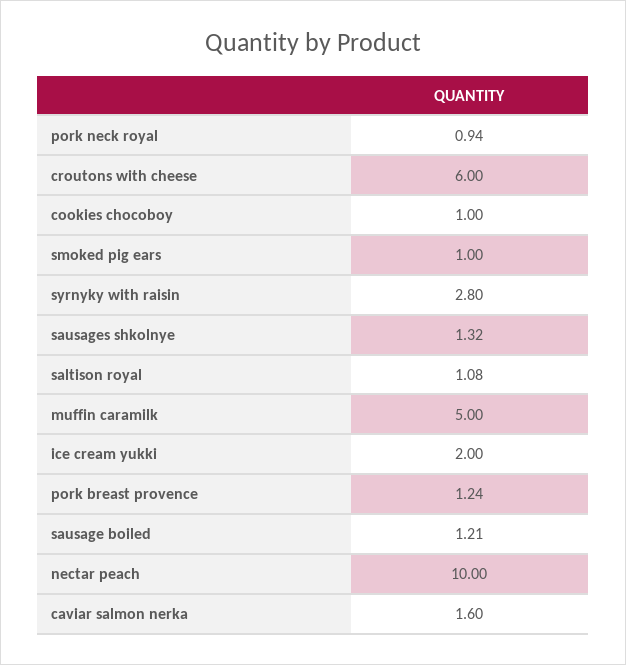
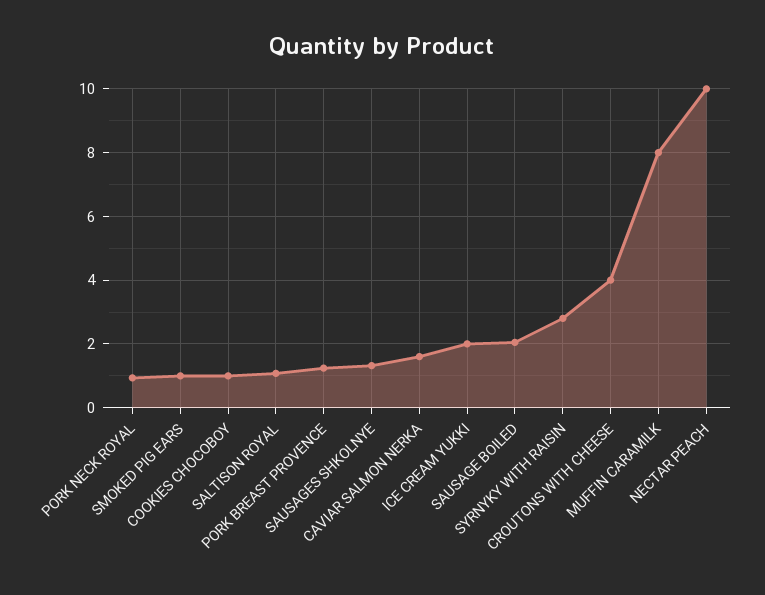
croutons with cheese: 6 -> 4
muffin caramilk: 5 -> 8
sausage boiled: 1.21 -> 2

